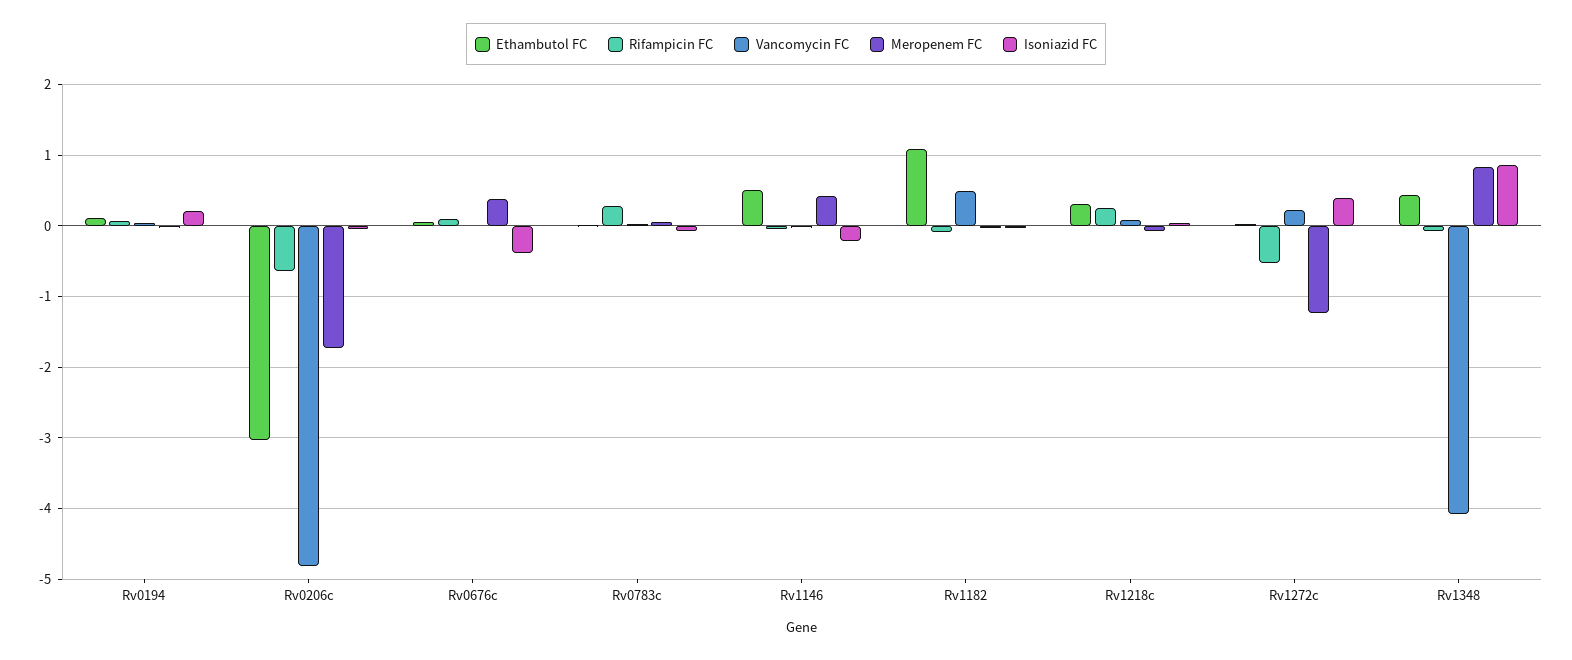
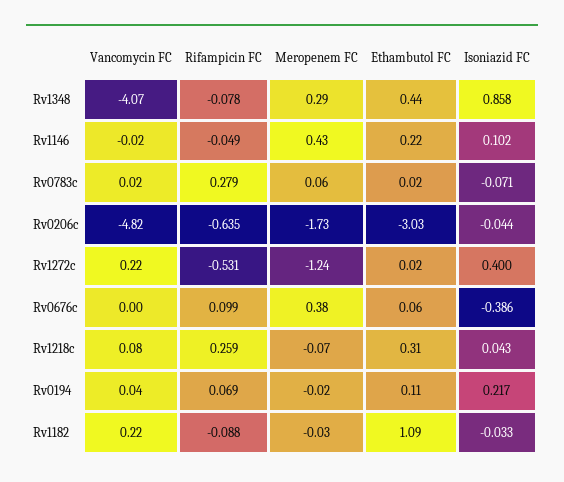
Ethambutol FC, Rv1146: 0.5 -> 0.22
Isoniazid FC, Rv1146: -0.2 -> 0.102
Vancomycin FC, Rv1182: 0.5 -> 0.22
Meropenem FC, Rv1348: 0.8 -> 0.29

